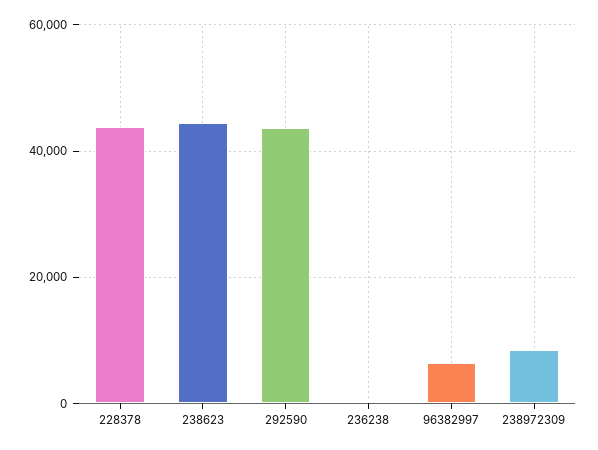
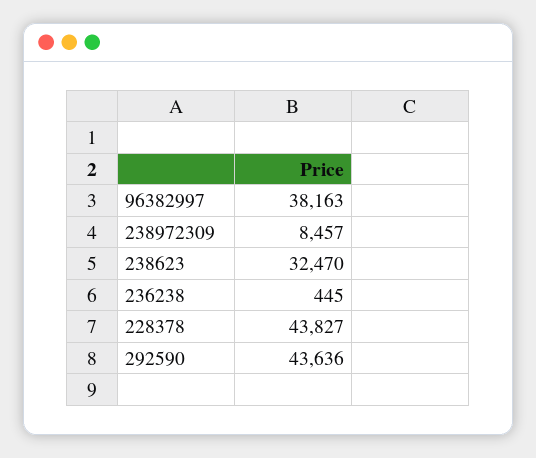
238623: 44000 -> 32470
96382997: 6000 -> 38163

